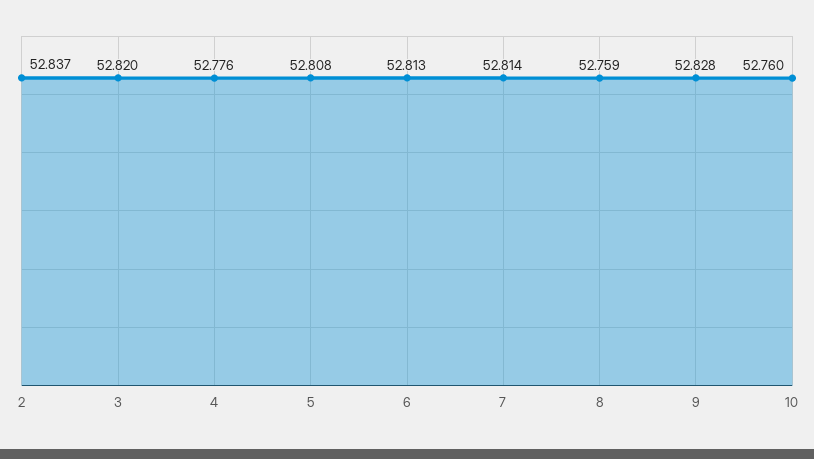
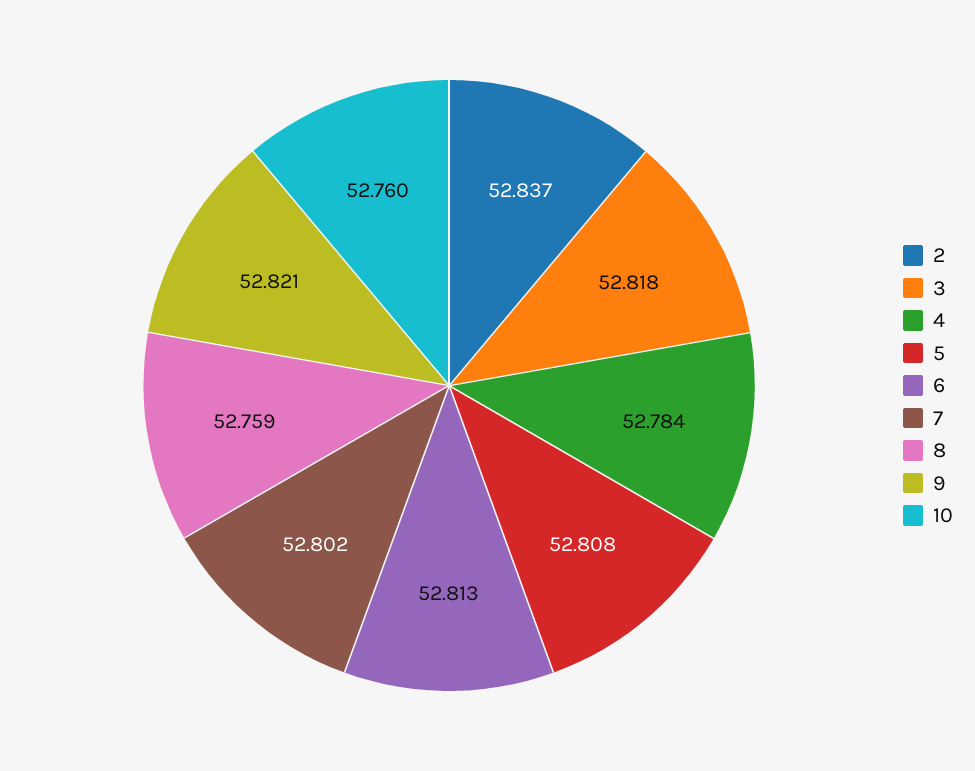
3: 52.82 -> 52.818
4: 52.776 -> 52.784
7: 52.814 -> 52.802
9: 52.828 -> 52.821

